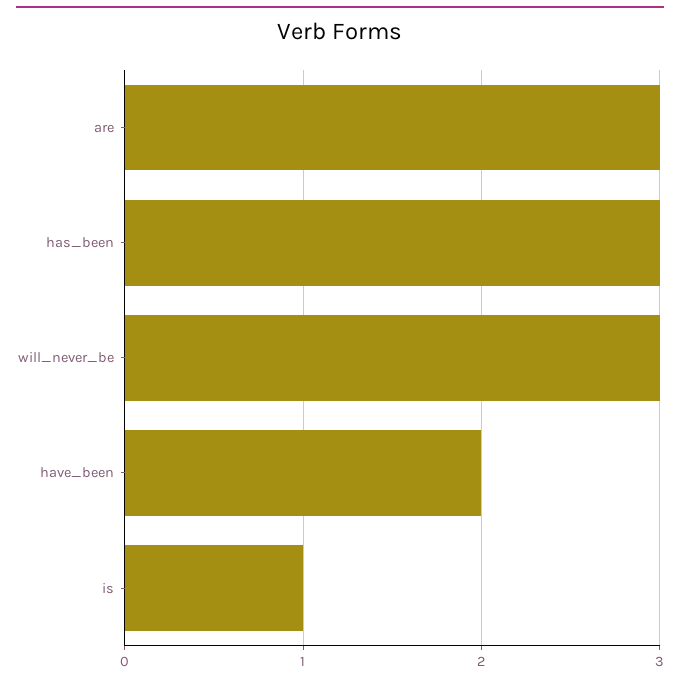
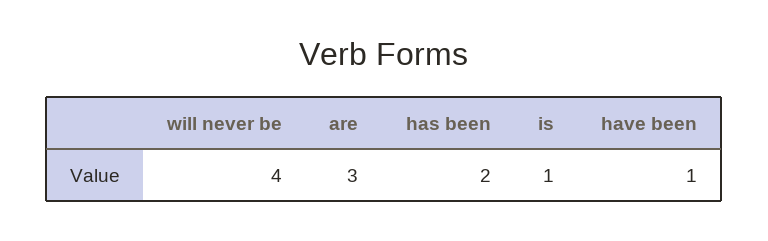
has_been: 3 -> 2
will_never_be: 3 -> 4
have_been: 2 -> 1

